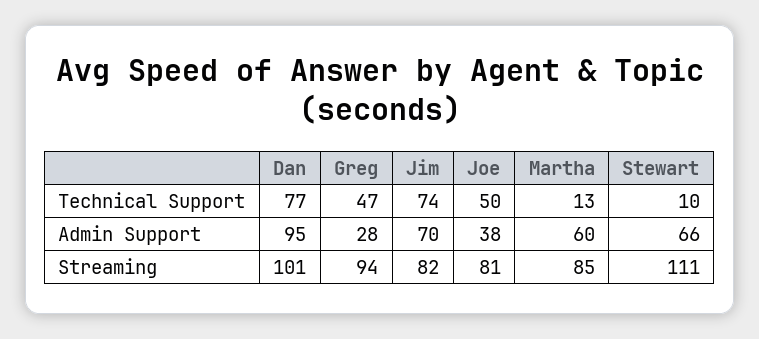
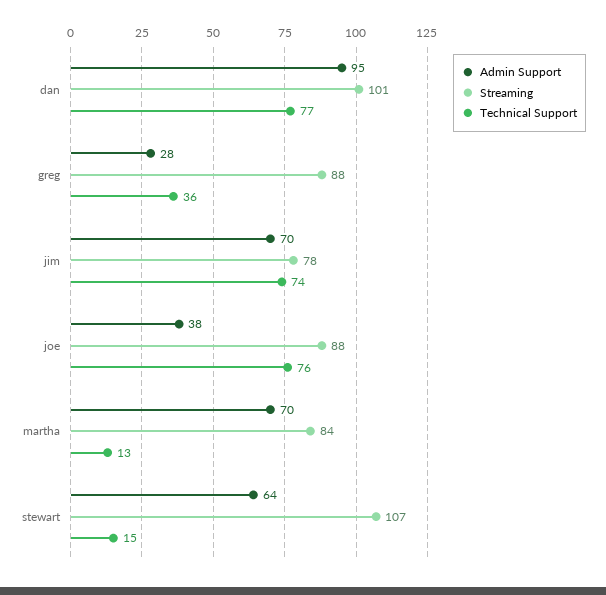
Technical Support, Greg: 47 -> 36
Technical Support, Joe: 50 -> 76
Technical Support, Stewart: 10 -> 15
Admin Support, Martha: 60 -> 70
Admin Support, Stewart: 66 -> 64
Streaming, Greg: 94 -> 88
Streaming, Jim: 82 -> 78
Streaming, Joe: 81 -> 88
Streaming, Martha: 85 -> 84
Streaming, Stewart: 111 -> 107

